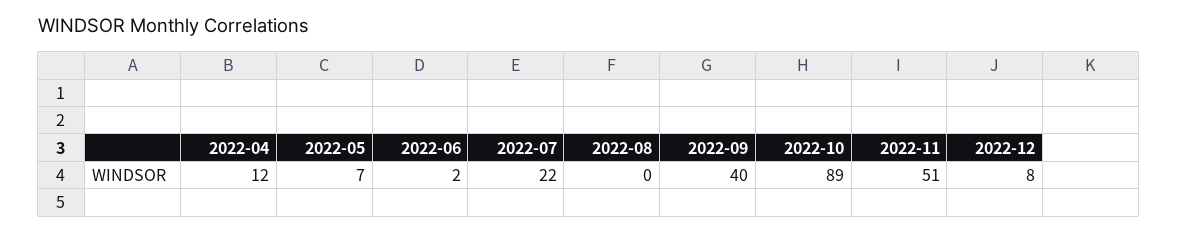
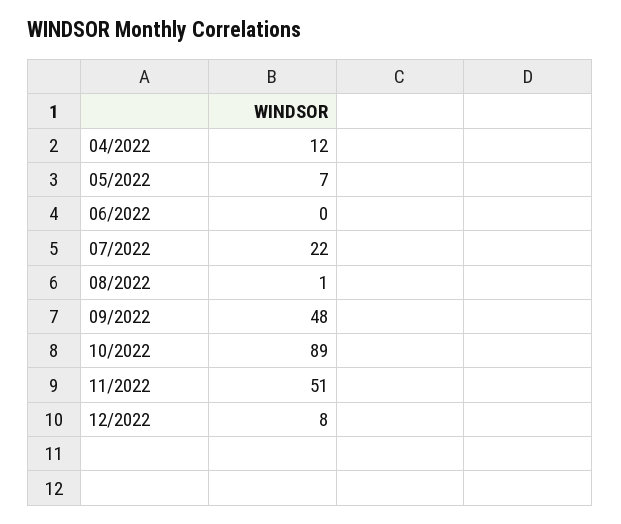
2022-06: 2 -> 0
2022-08: 0 -> 1
2022-09: 40 -> 48

